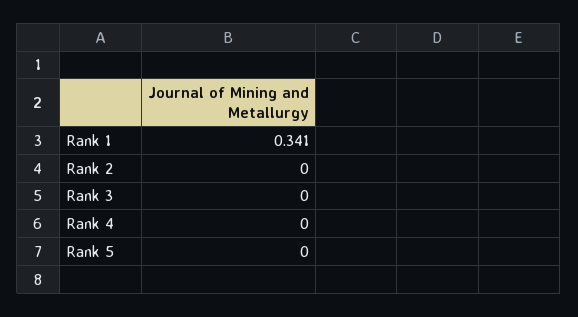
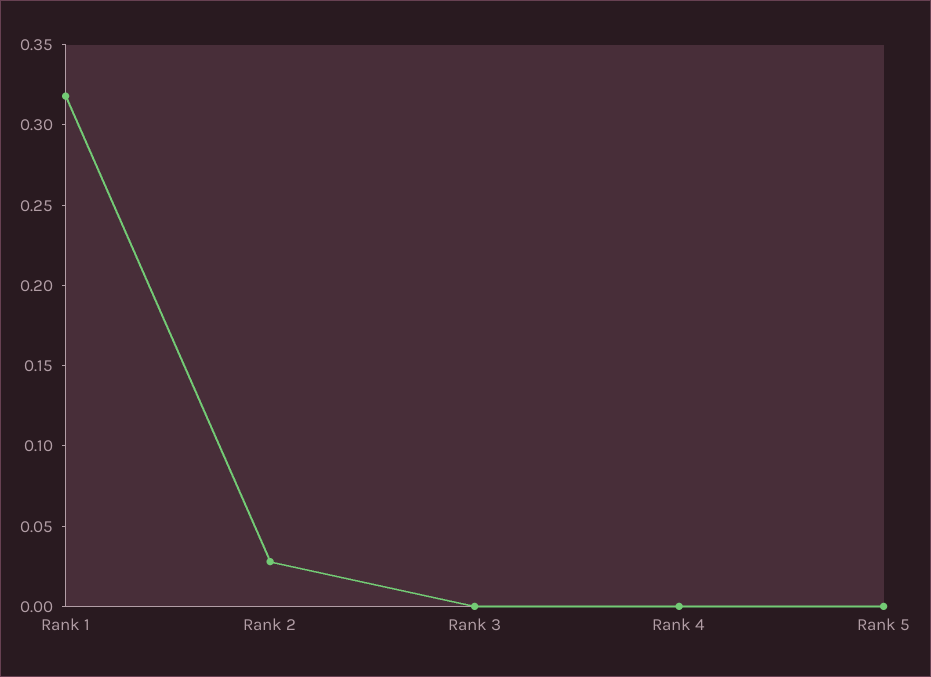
Rank 1: 0.341 -> 0.32
Rank 2: 0 -> 0.03

